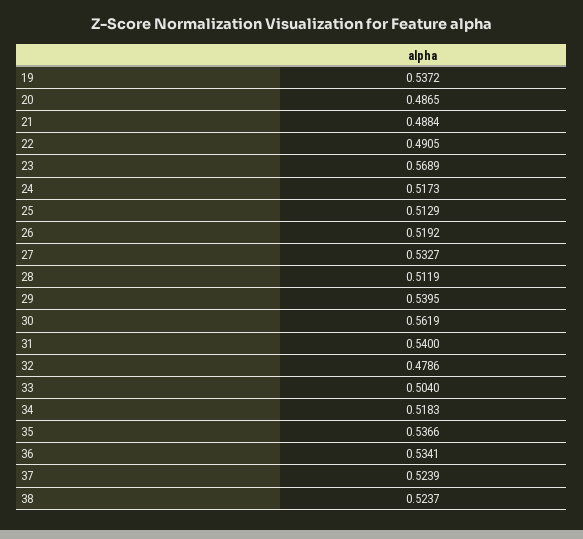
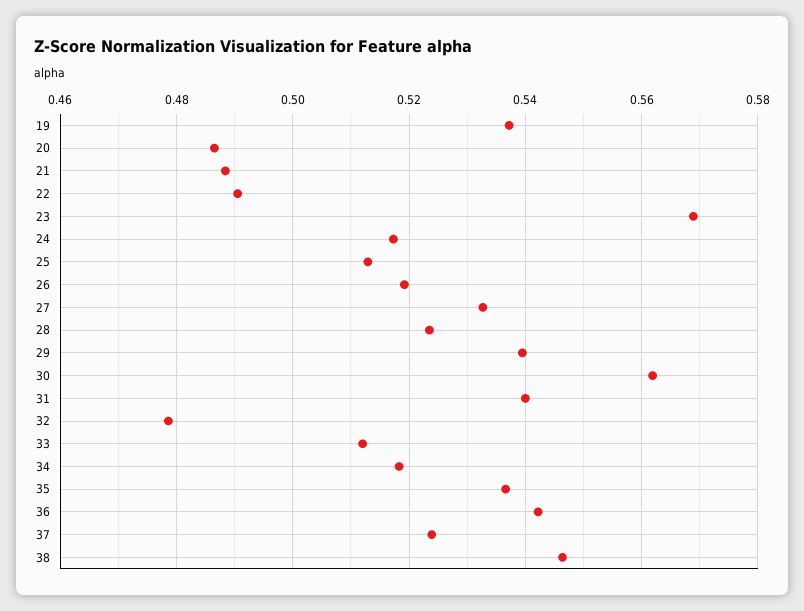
28: 0.5119 -> 0.524
33: 0.504 -> 0.512
36: 0.5341 -> 0.542
38: 0.5237 -> 0.546

